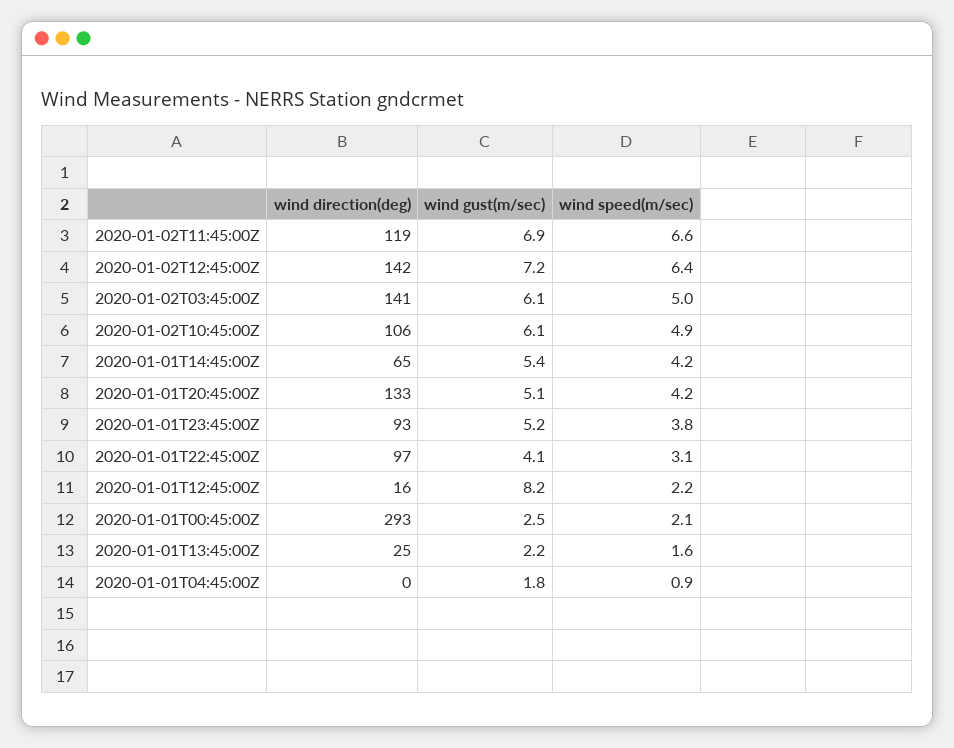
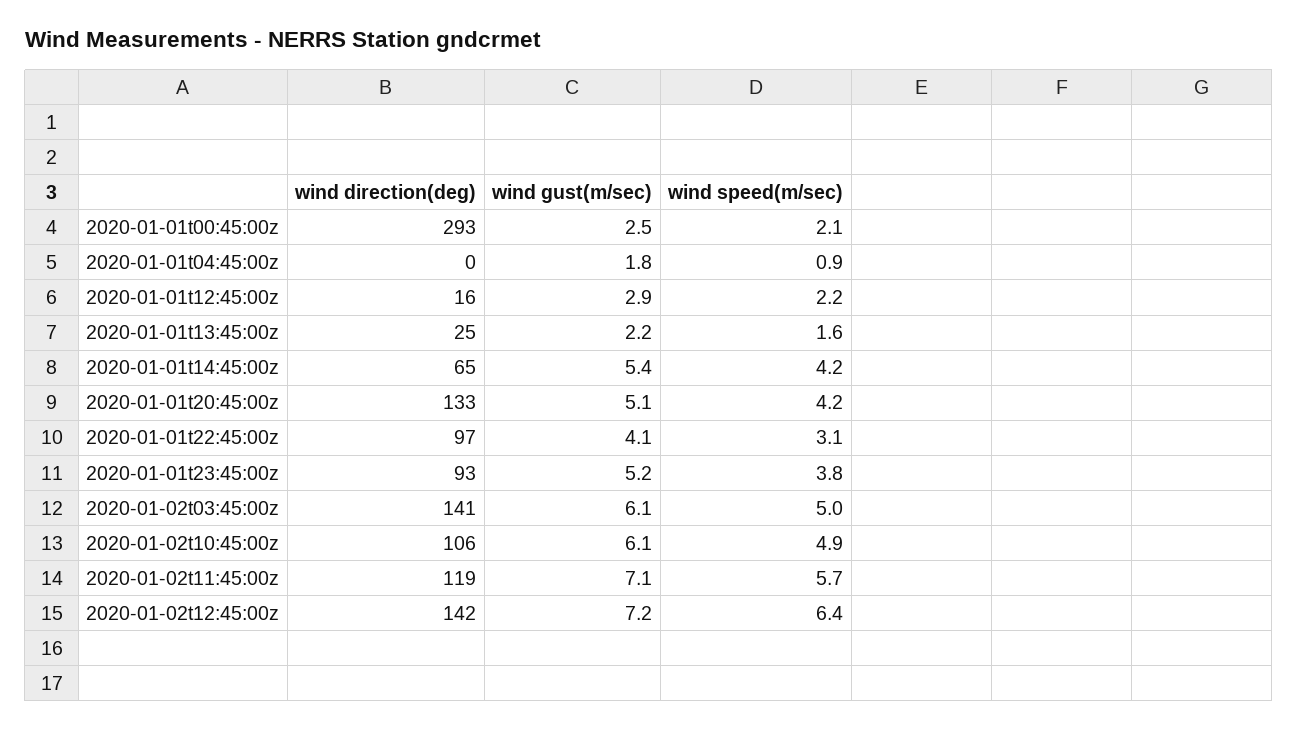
wind gust(m/sec), 2020-01-02T11:45:00Z: 6.9 -> 7.1
wind speed(m/sec), 2020-01-02T11:45:00Z: 6.6 -> 5.7
wind gust(m/sec), 2020-01-01T12:45:00Z: 8.2 -> 2.9

